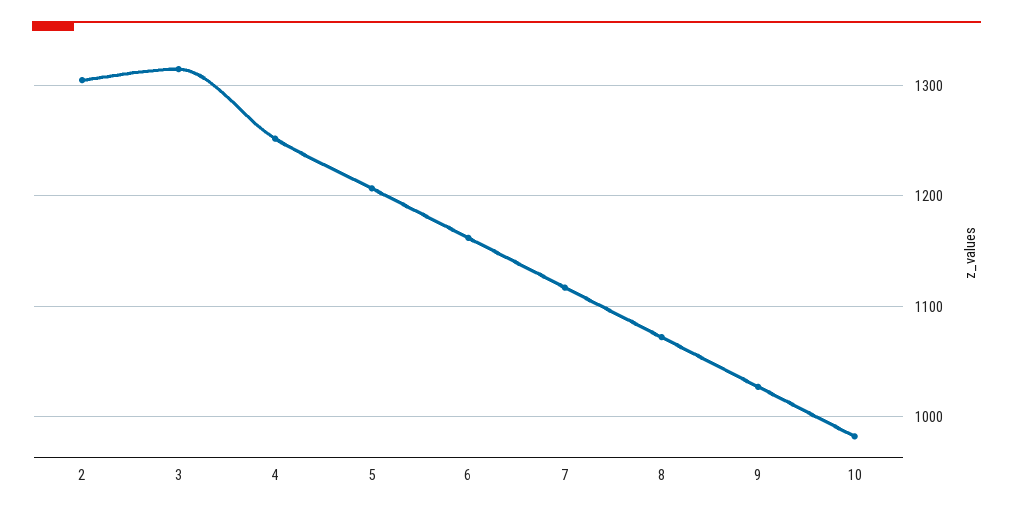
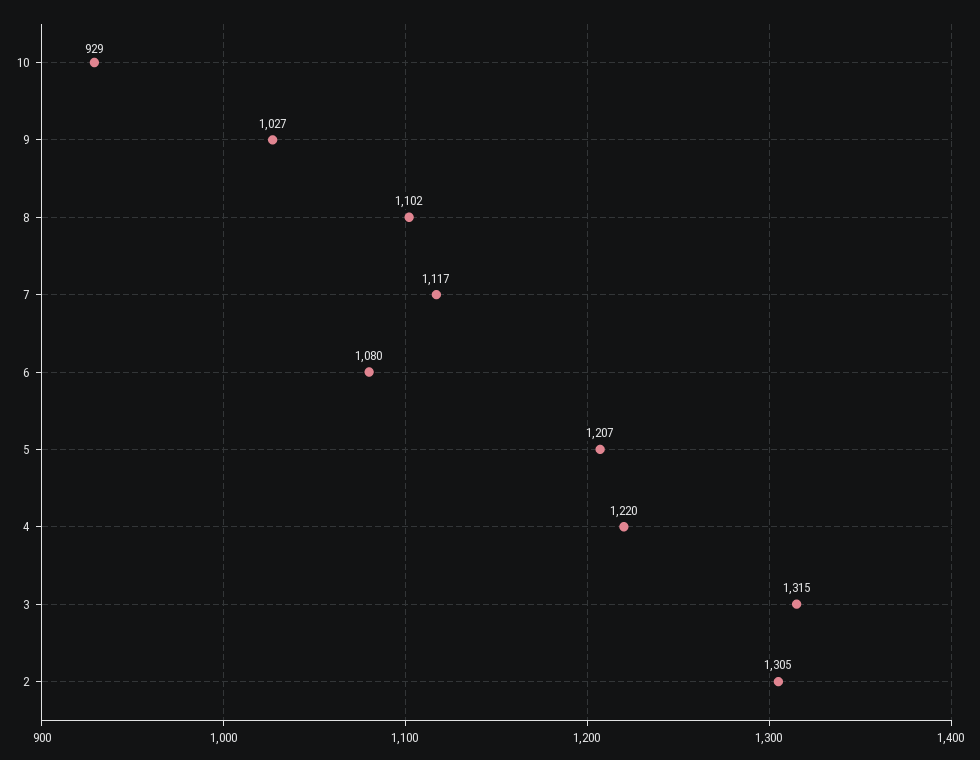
4: 1250 -> 1220
6: 1160 -> 1080
8: 1070 -> 1102
10: 980 -> 929

